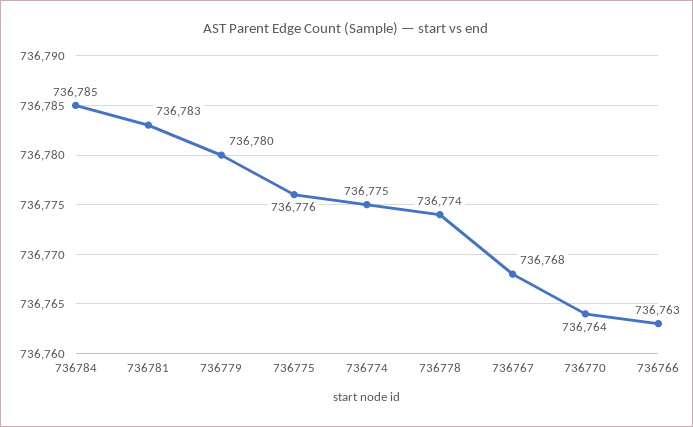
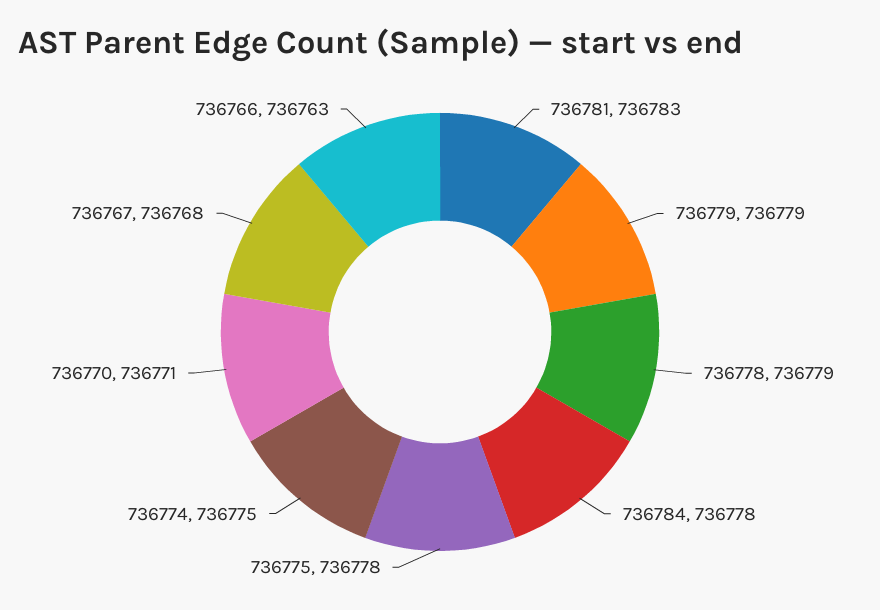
736784: 736785 -> 736778
736779: 736780 -> 736779
736775: 736776 -> 736778
736778: 736774 -> 736779
736770: 736764 -> 736771

